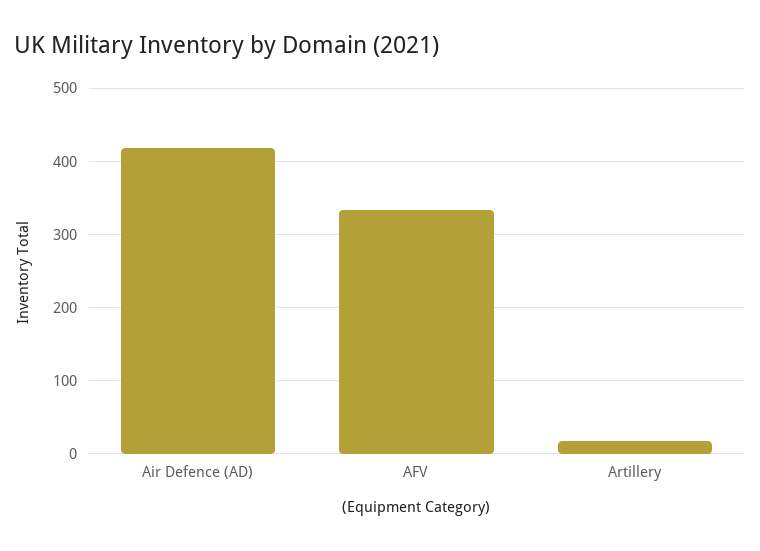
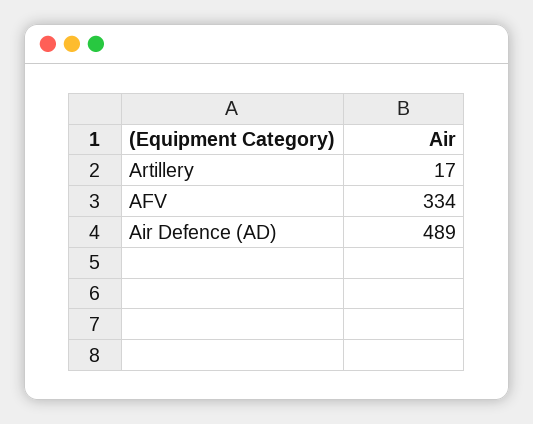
Air Defence (AD): 420 -> 489

